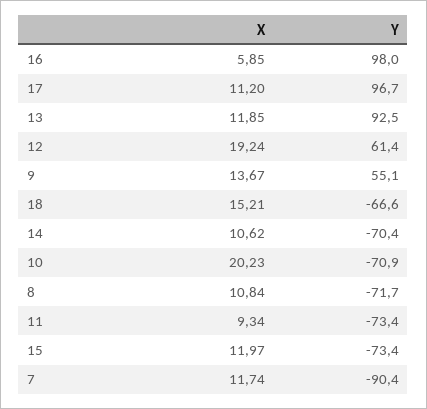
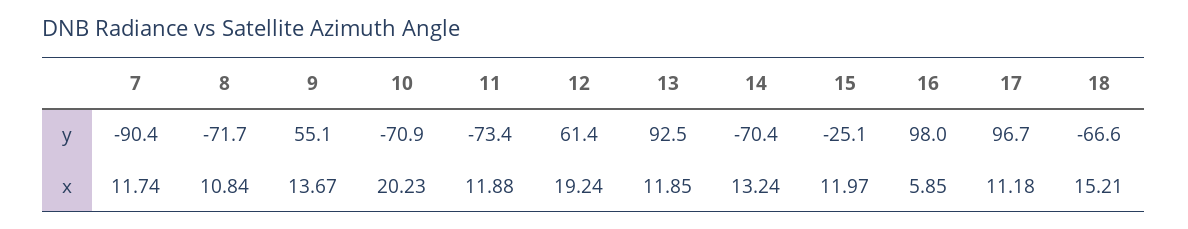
X, 17: 11.2 -> 11.18
X, 14: 10.62 -> 13.24
X, 11: 9.34 -> 11.88
Y, 15: -73.4 -> -25.1

